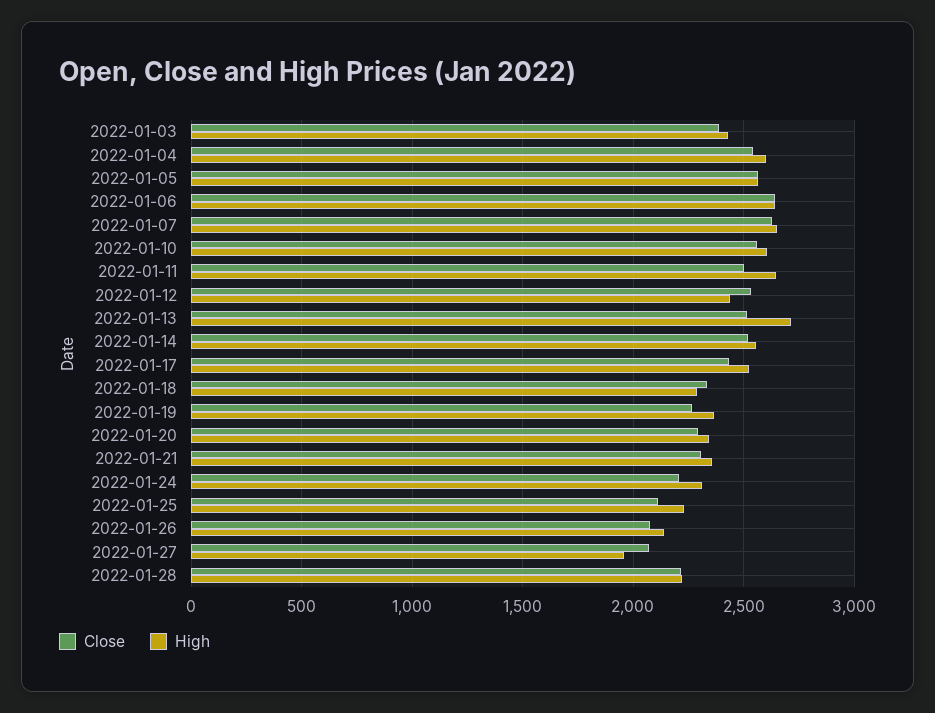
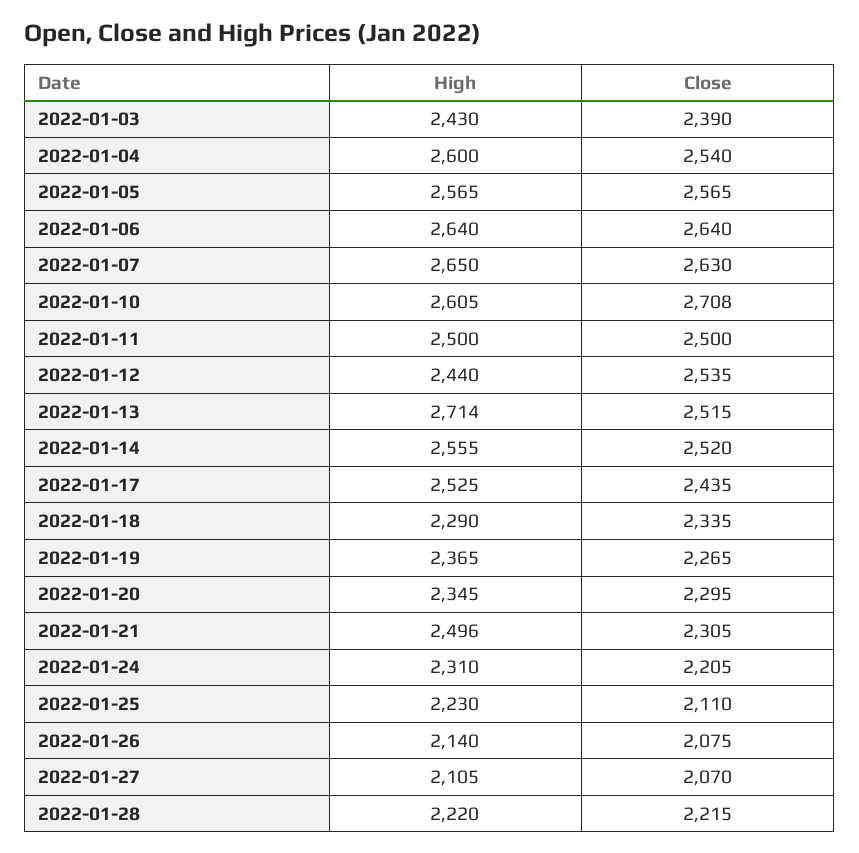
Close, 2022-01-10: 2550 -> 2708
High, 2022-01-11: 2650 -> 2500
High, 2022-01-21: 2350 -> 2496
High, 2022-01-27: 1950 -> 2105

